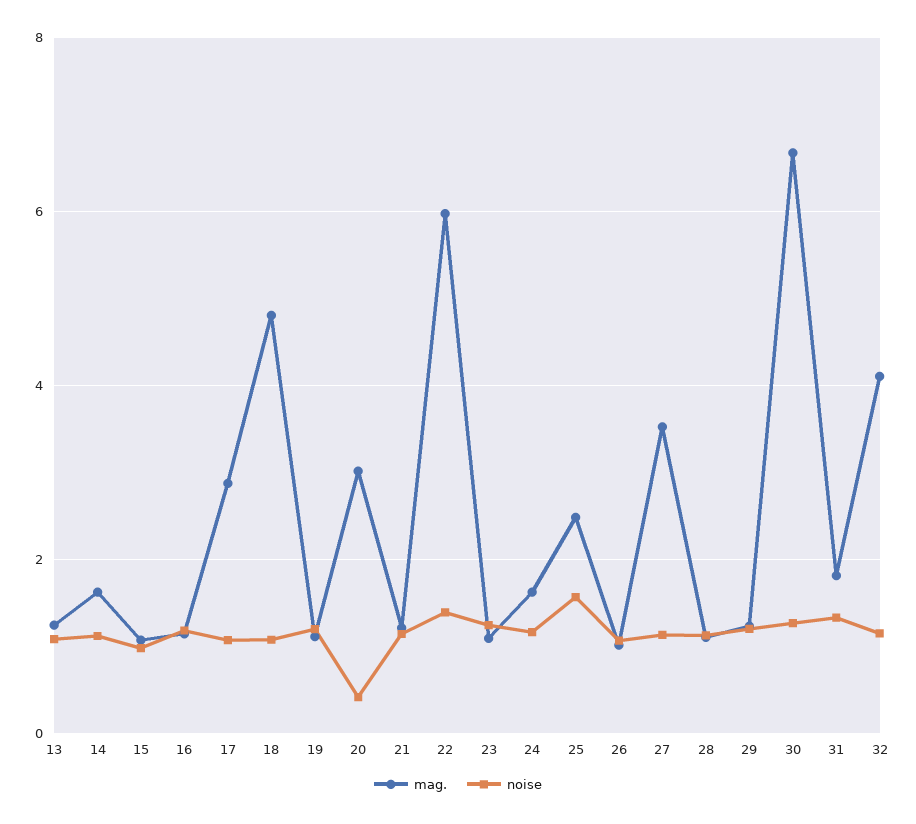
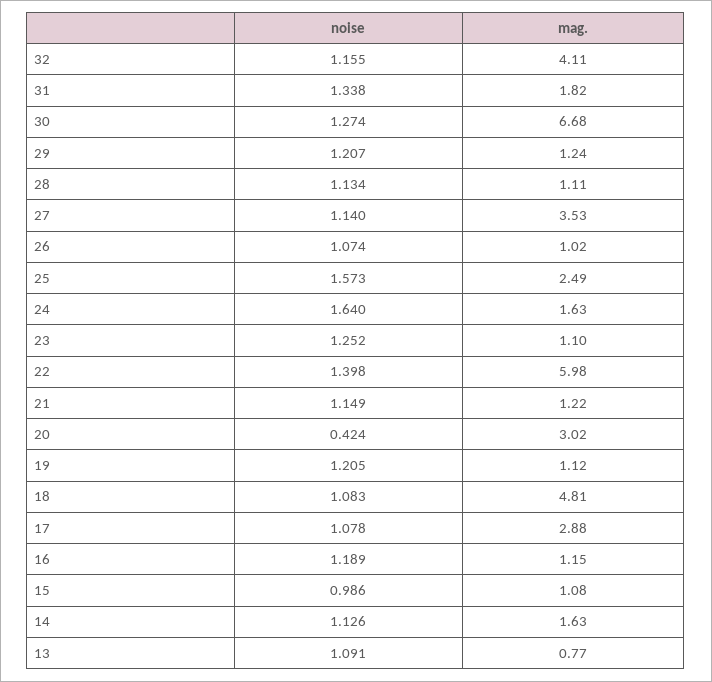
mag., 13: 1.2 -> 0.77
noise, 24: 1.2 -> 1.64

